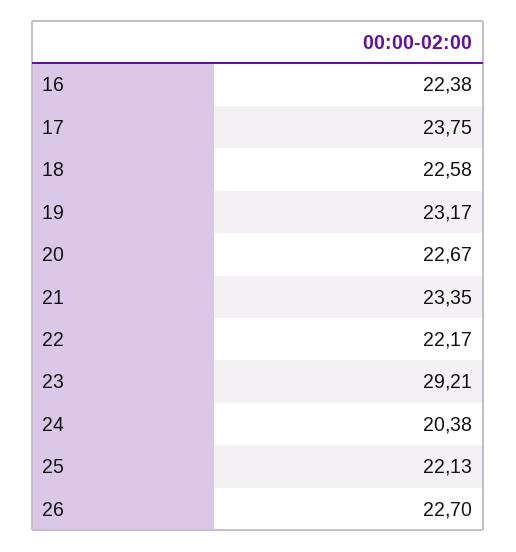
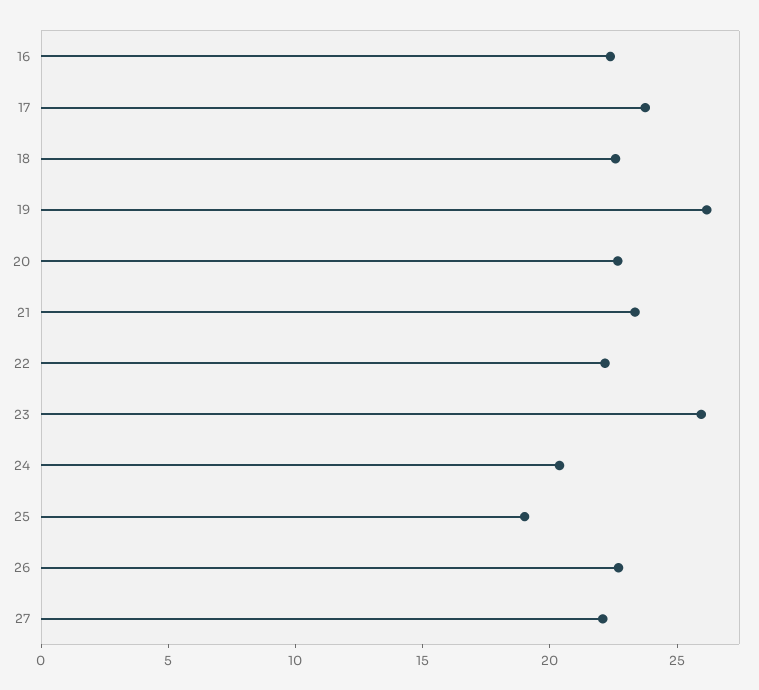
19: 23.17 -> 26
23: 29.21 -> 26
25: 22.13 -> 19
27: none -> 22

